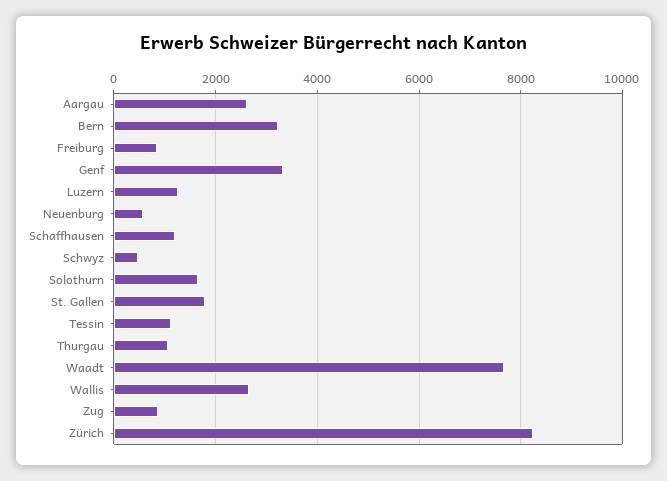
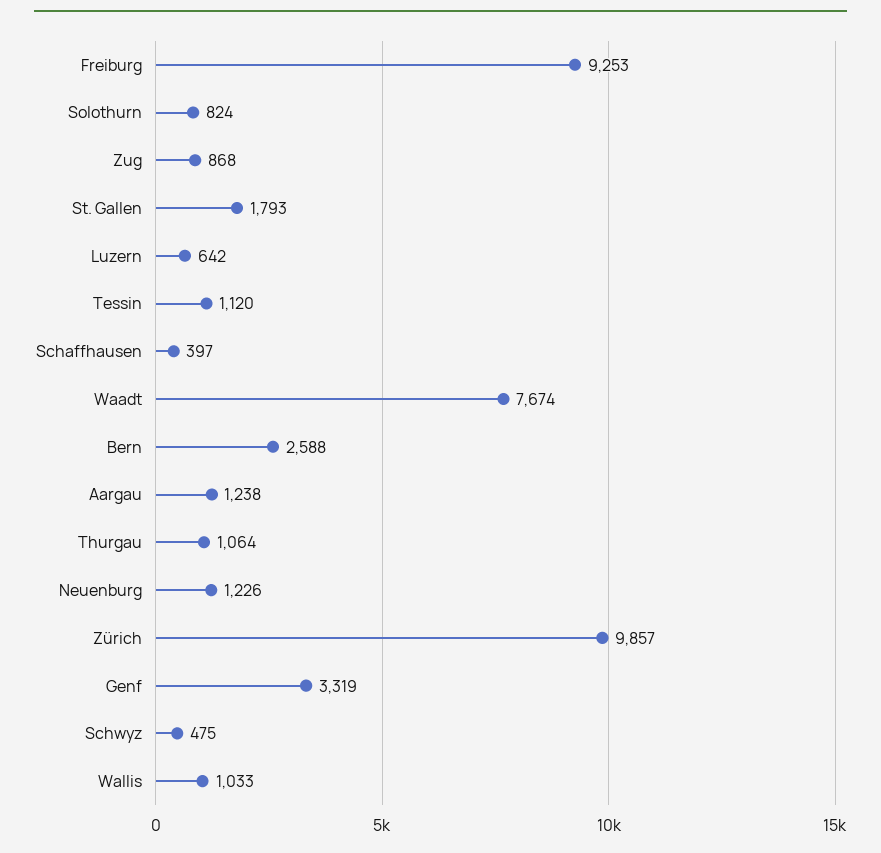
Aargau: 2600 -> 1238
Bern: 3200 -> 2588
Freiburg: 800 -> 9253
Luzern: 1200 -> 642
Neuenburg: 600 -> 1226
Schaffhausen: 1200 -> 397
Solothurn: 1600 -> 824
Wallis: 2600 -> 1033
Zürich: 8200 -> 9857

